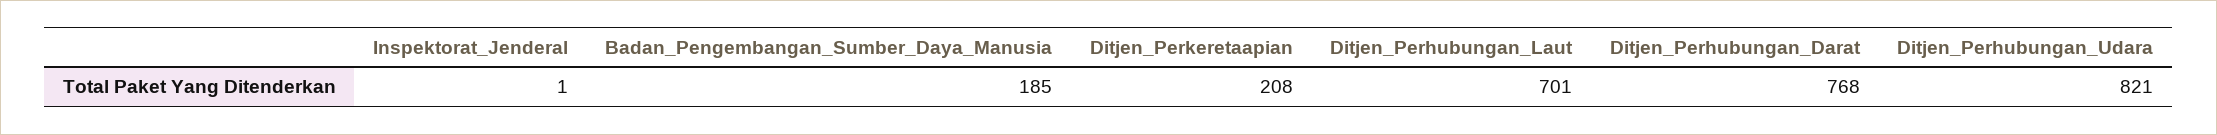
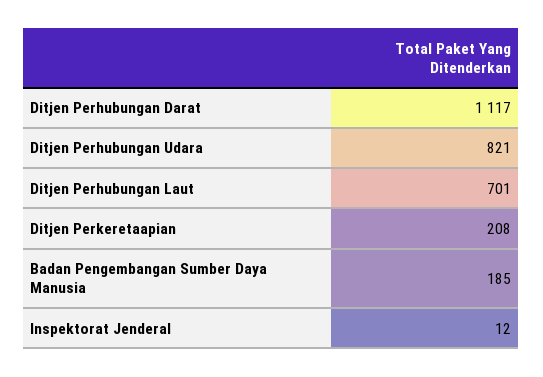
Inspektorat_Jenderal: 1 -> 12
Ditjen_Perhubungan_Darat: 768 -> 1117

